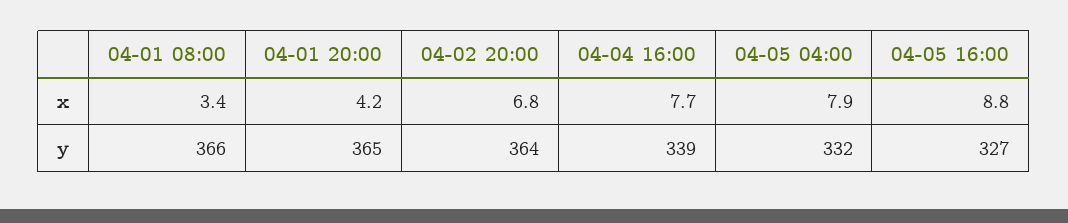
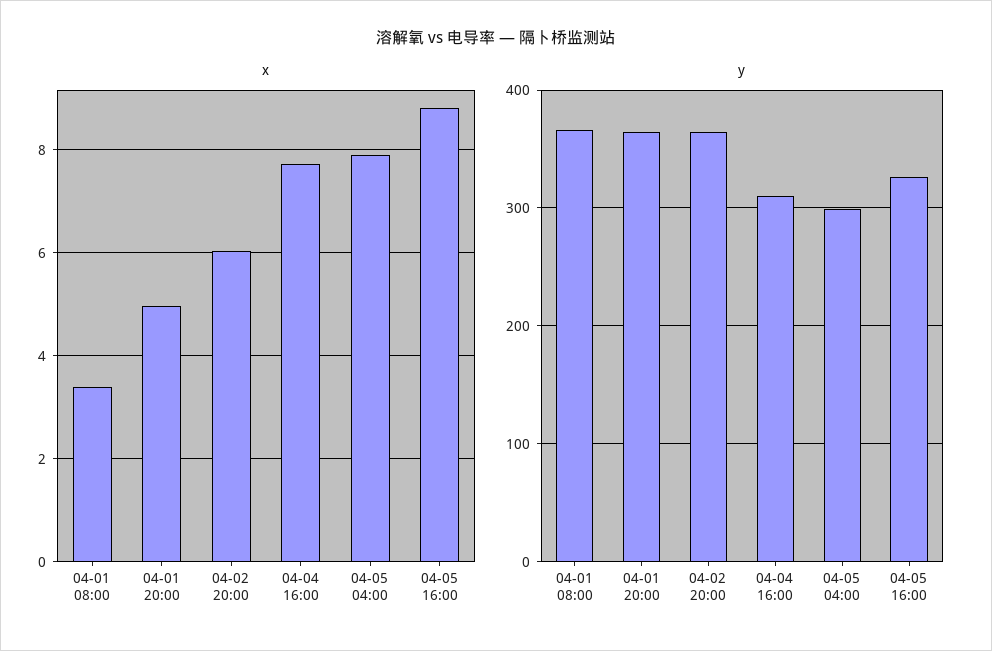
x, 04-01 20:00: 4.2 -> 5
x, 04-02 20:00: 6.8 -> 6
y, 04-04 16:00: 339 -> 310
y, 04-05 04:00: 332 -> 300

